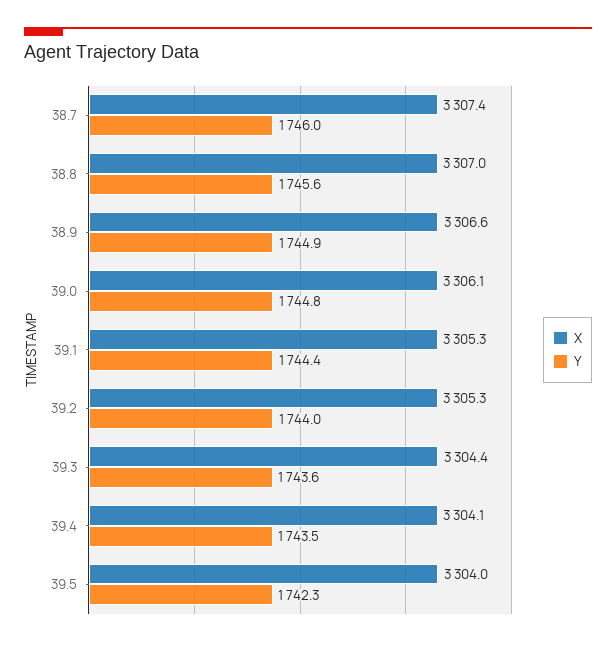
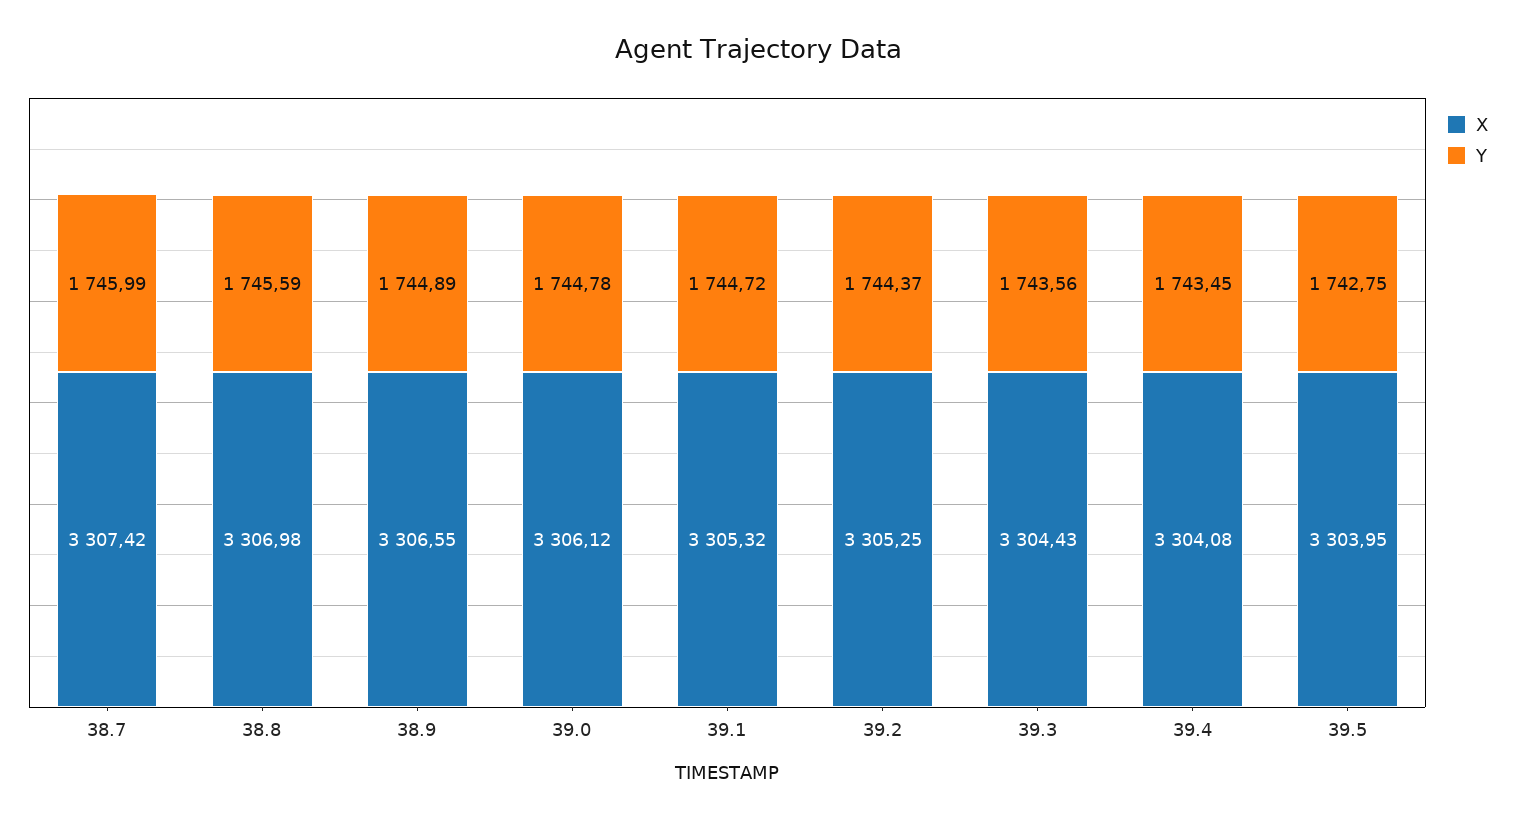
Y, 39.1: 1744.4 -> 1744.72
Y, 39.2: 1744 -> 1744.37
Y, 39.5: 1742.3 -> 1742.75

